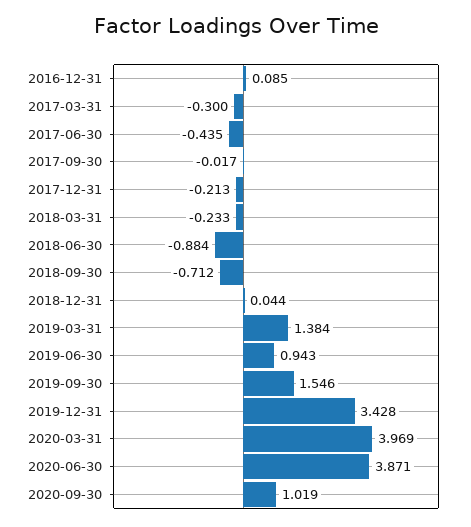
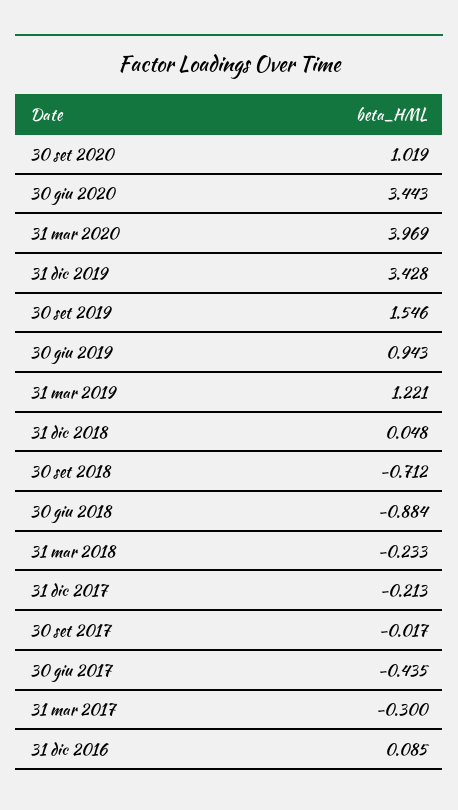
2018-12-31: 0.044 -> 0.048
2019-03-31: 1.384 -> 1.221
2020-06-30: 3.871 -> 3.443

